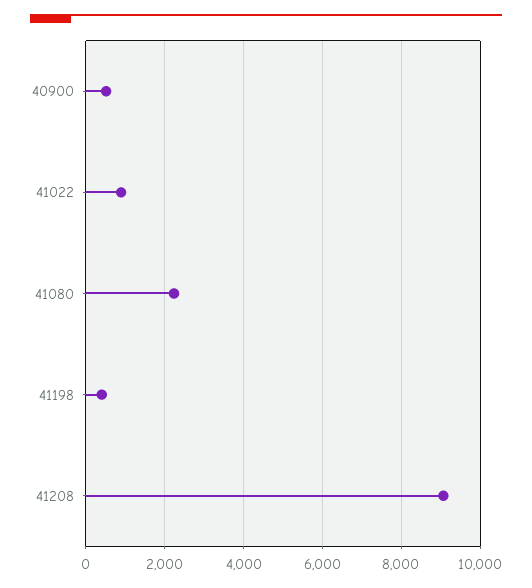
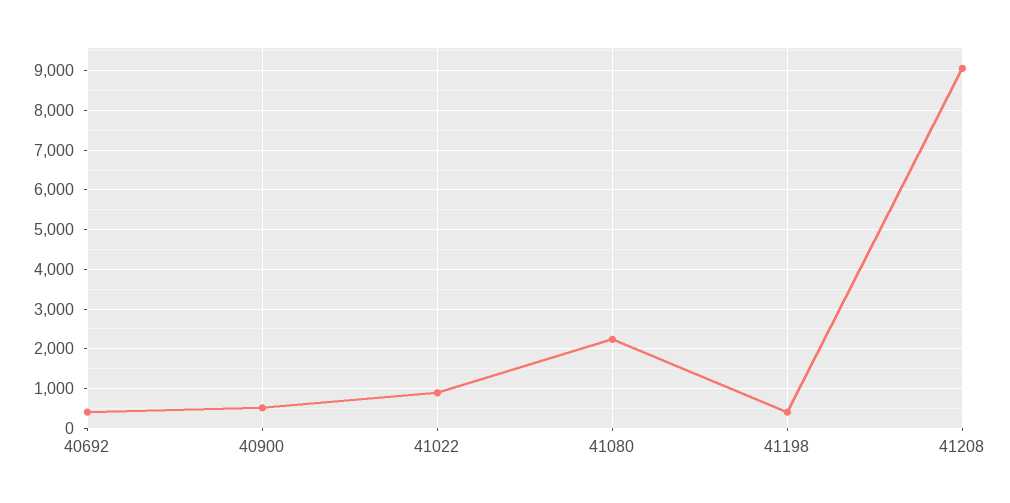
40692: none -> 400

